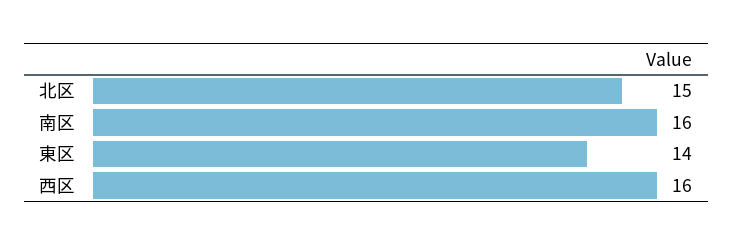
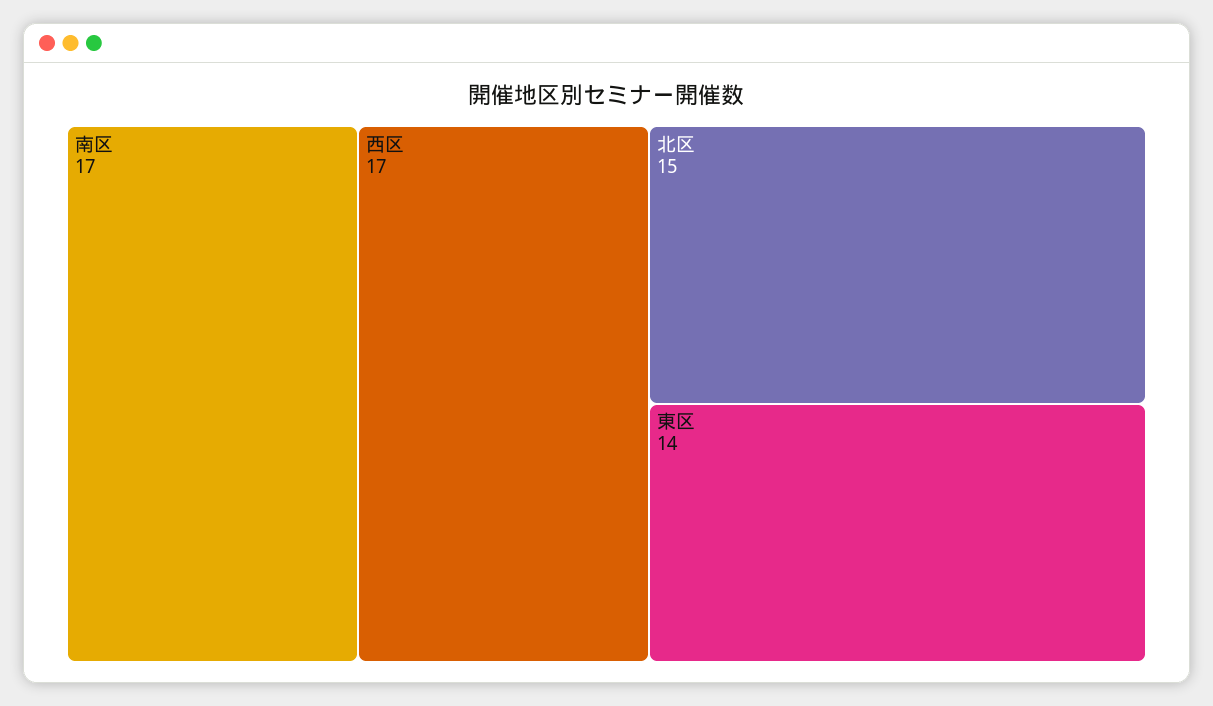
南区: 16 -> 17
西区: 16 -> 17

